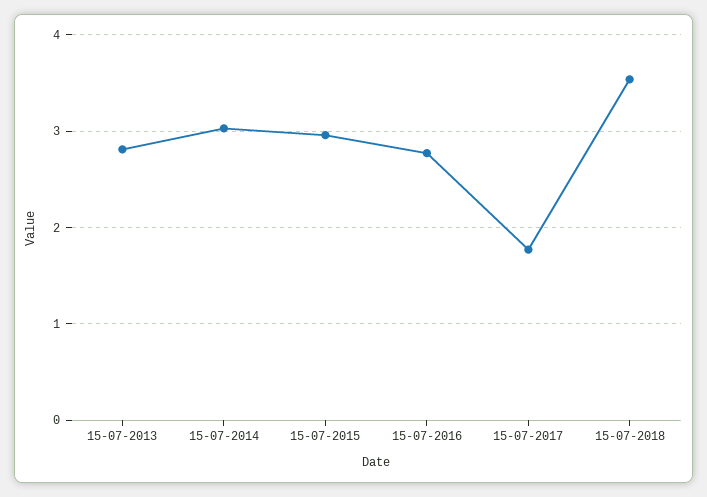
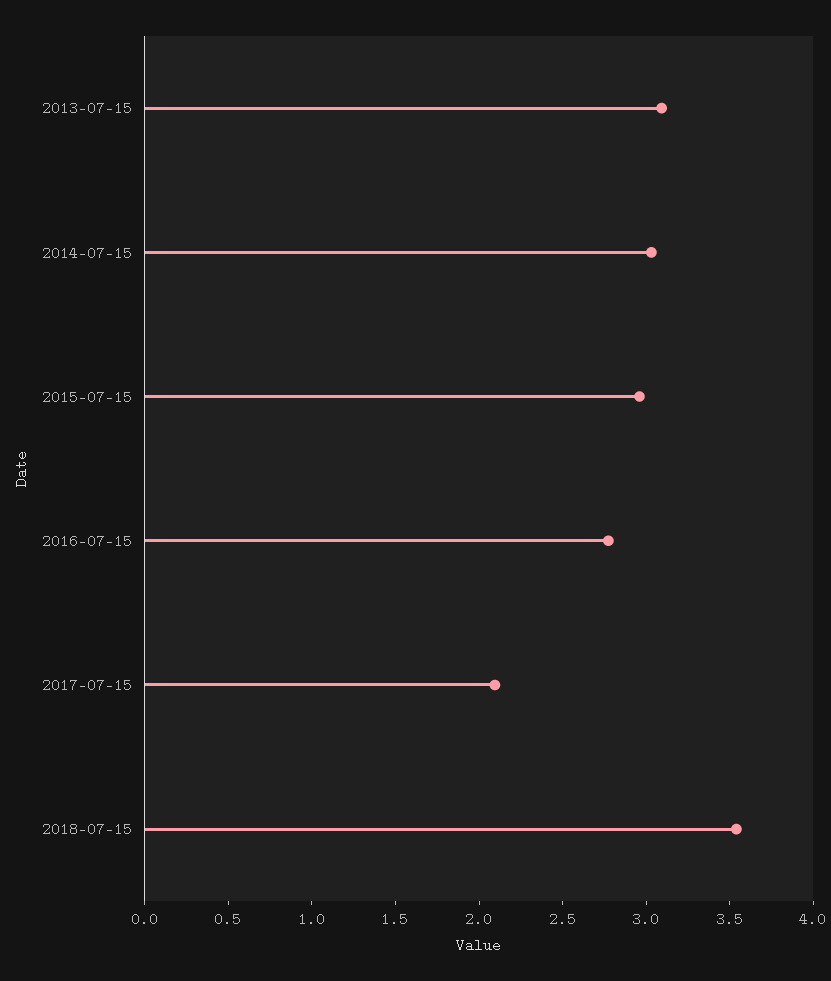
15-07-2013: 2.8 -> 3.1
15-07-2017: 1.8 -> 2.1

